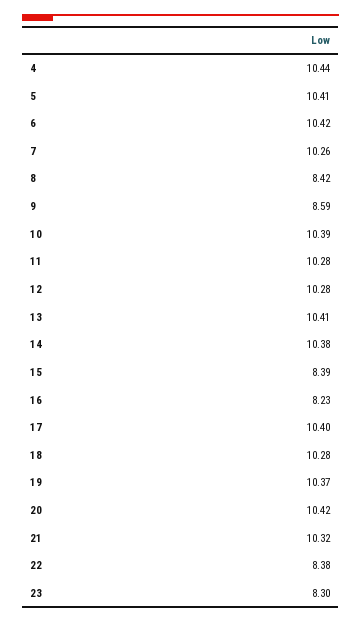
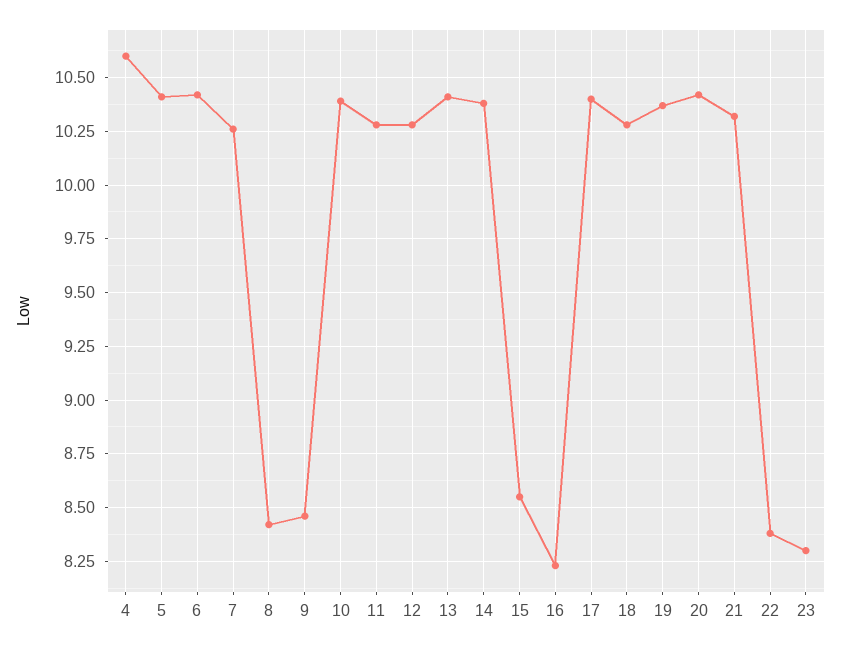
4: 10.44 -> 10.6
9: 8.59 -> 8.45
15: 8.39 -> 8.55

